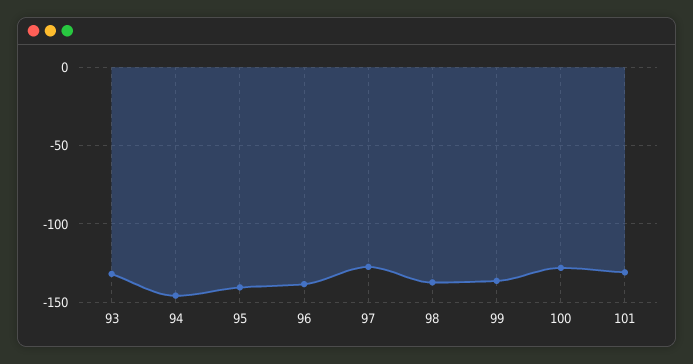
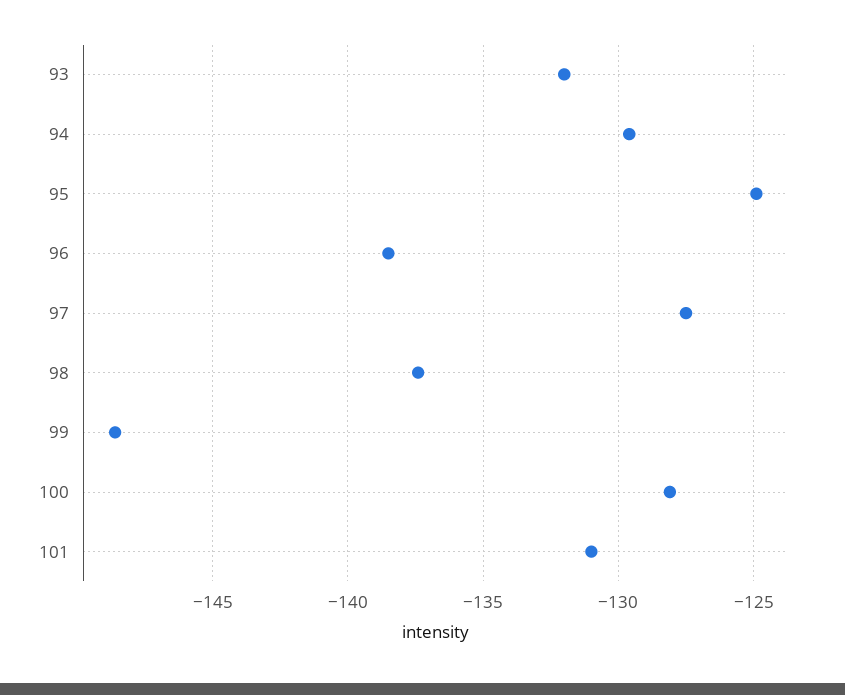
94: -145 -> -129.5
95: -140 -> -125
99: -135 -> -148.5

